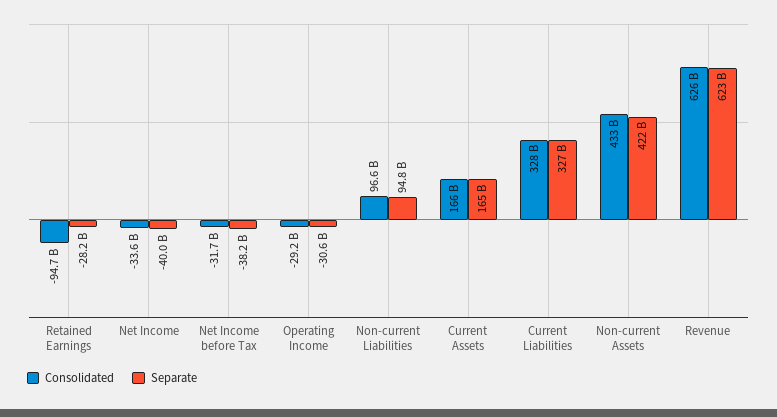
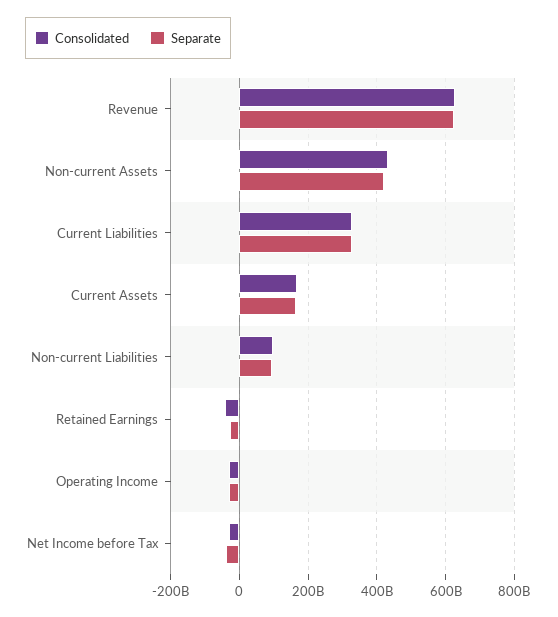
Consolidated, Retained Earnings: -94700000000 -> -40000000000
Consolidated, Net Income: -33600000000 -> none
Separate, Net Income: -40000000000 -> none

